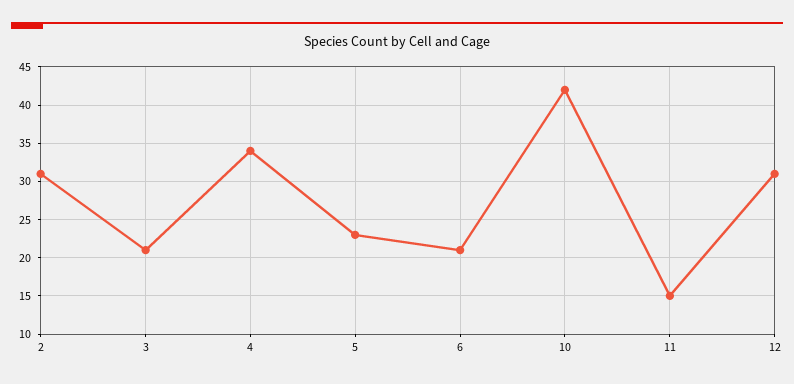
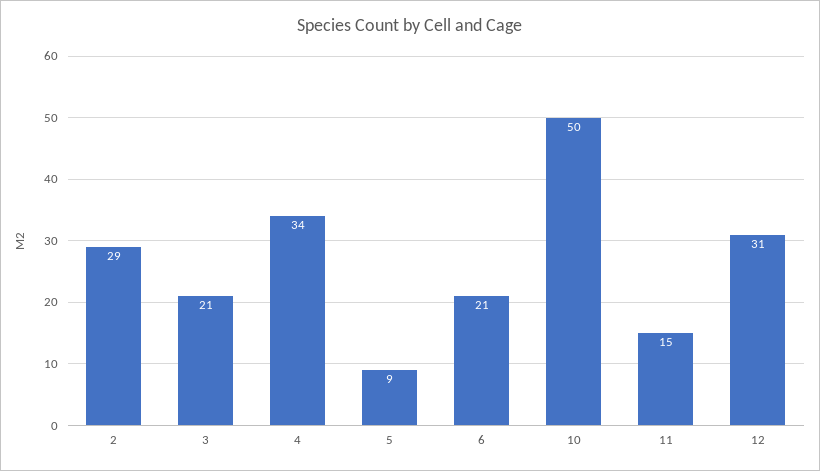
2: 31 -> 29
5: 23 -> 9
10: 42 -> 50

